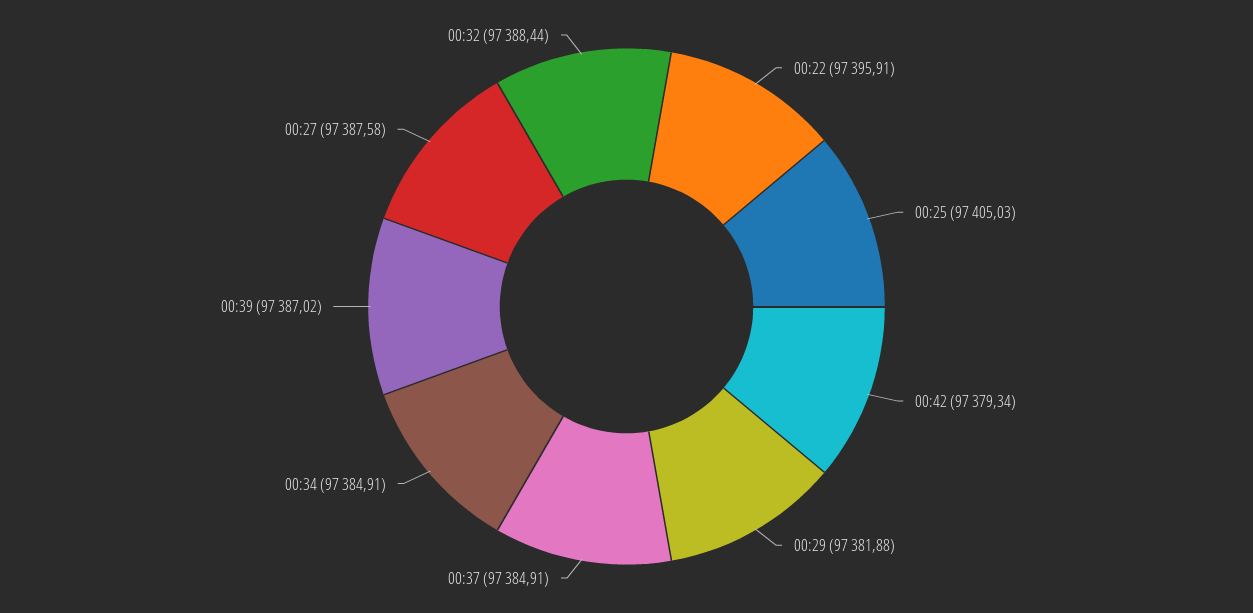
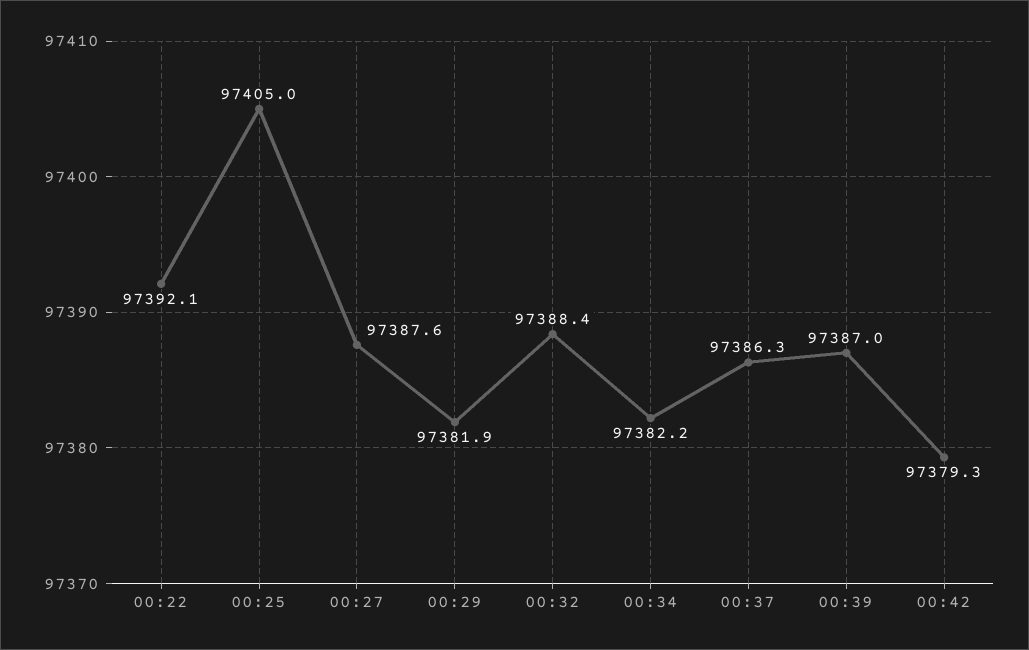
00:22: 97395.91 -> 97392.1
00:37: 97384.91 -> 97386.3
00:34: 97384.91 -> 97382.2

